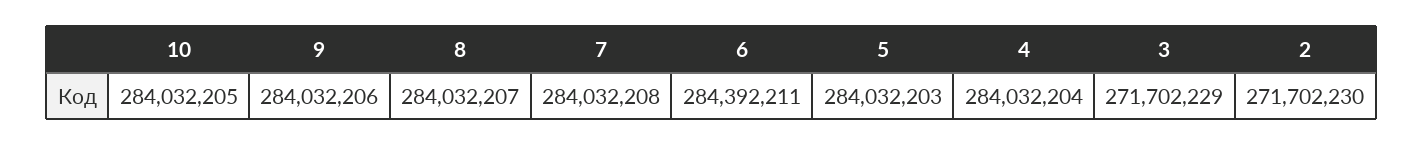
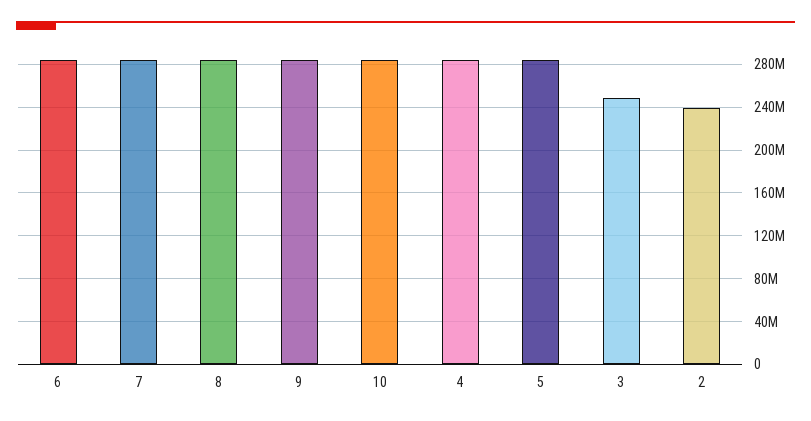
3: 271702229 -> 250000000
2: 271702230 -> 240000000

